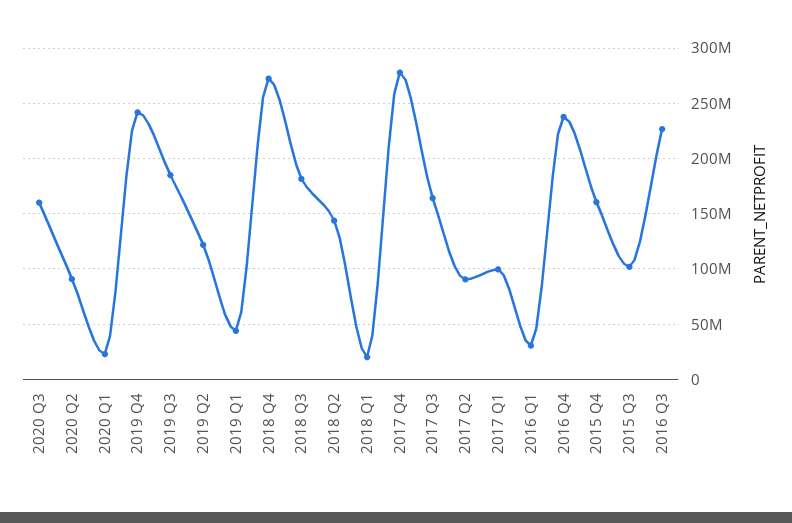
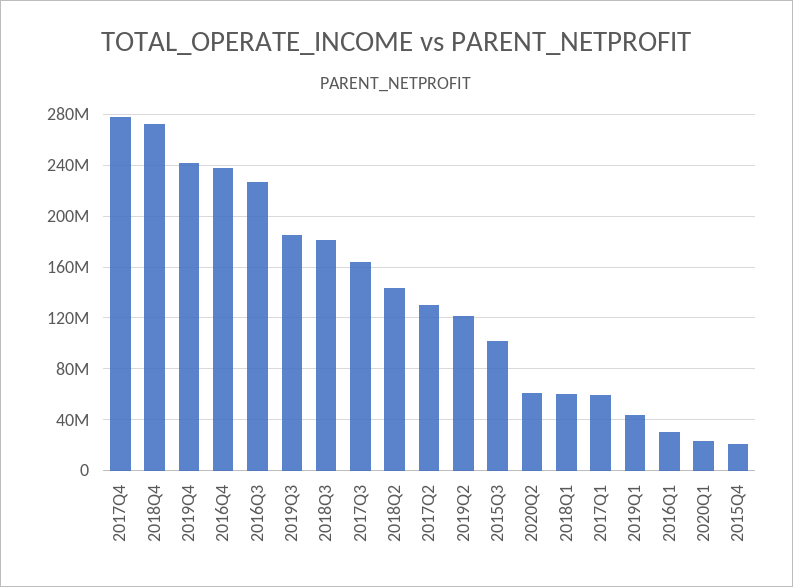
2020 Q3: 160000000 -> none
2020 Q2: 90000000 -> 60000000
2018 Q1: 20000000 -> 60000000
2017 Q2: 90000000 -> 130000000
2017 Q1: 100000000 -> 60000000
2015 Q4: 160000000 -> 20000000

